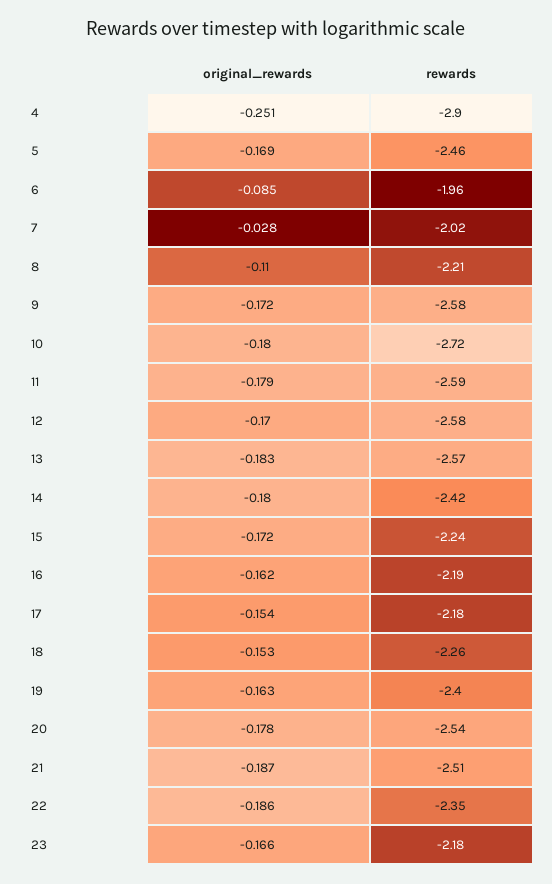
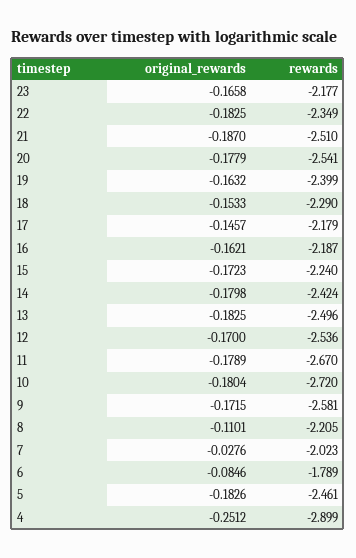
original_rewards, 5: -0.169 -> -0.1826
rewards, 6: -1.96 -> -1.789
rewards, 11: -2.59 -> -2.67
rewards, 12: -2.58 -> -2.536
rewards, 13: -2.57 -> -2.496
original_rewards, 17: -0.154 -> -0.1457
rewards, 18: -2.26 -> -2.29
original_rewards, 22: -0.186 -> -0.1825

